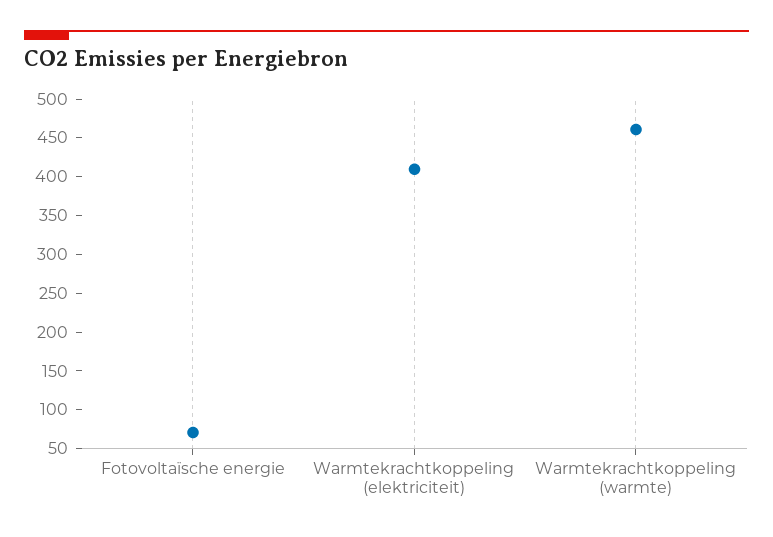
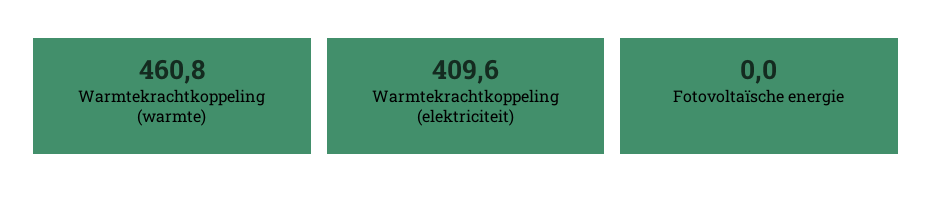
Fotovoltaïsche energie: 75 -> 0

